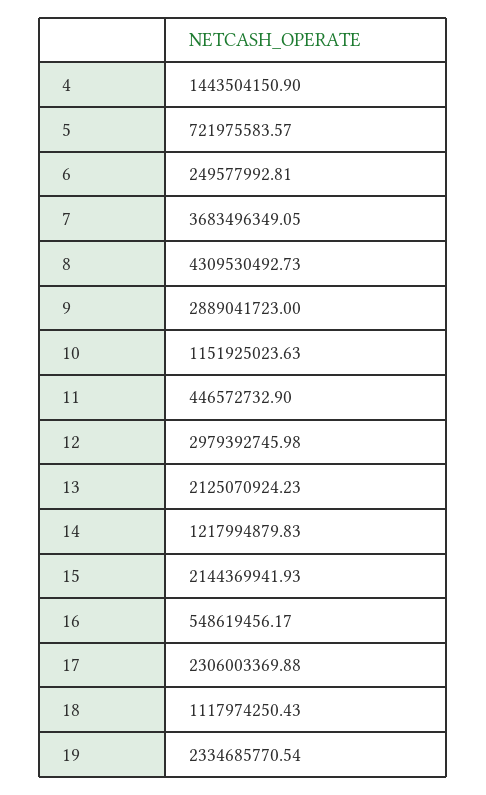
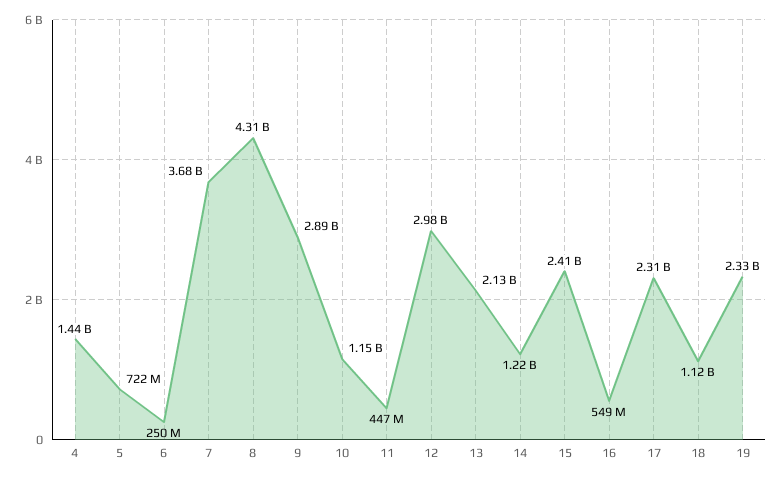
15: 2144369941.93 -> 2410000000

